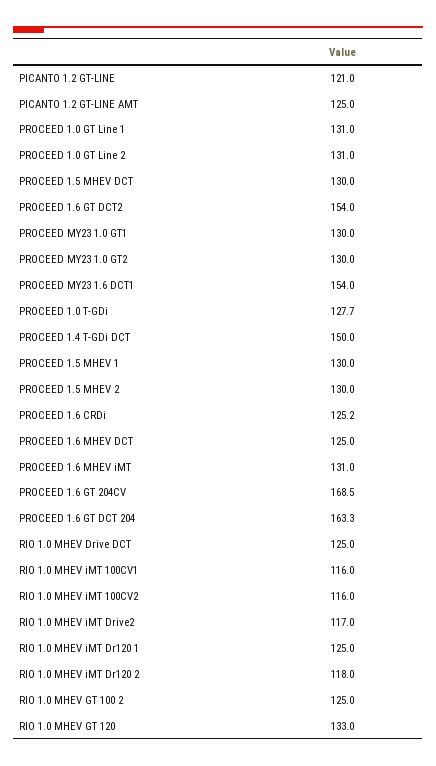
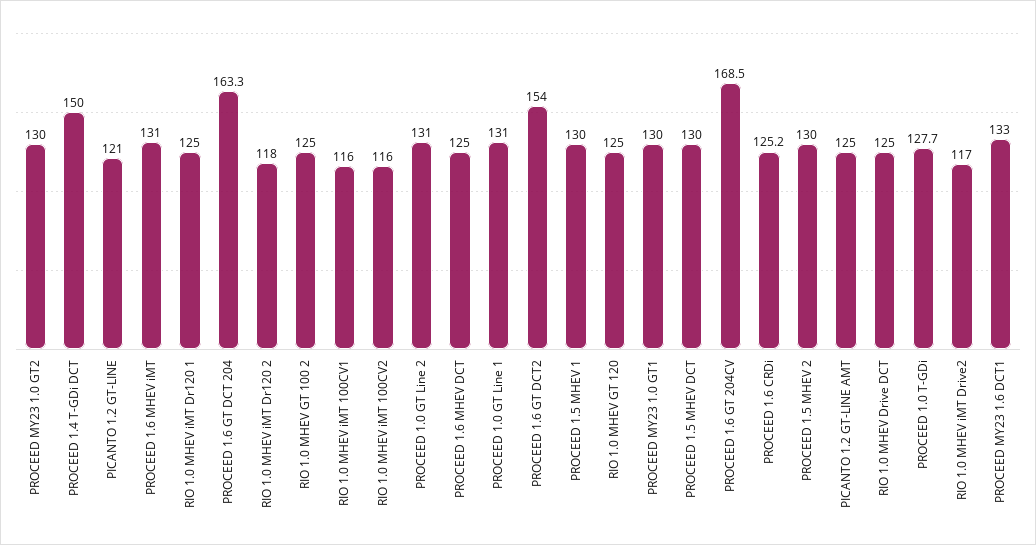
PROCEED MY23 1.6 DCT1: 154 -> 133
RIO 1.0 MHEV GT 120: 133 -> 125

